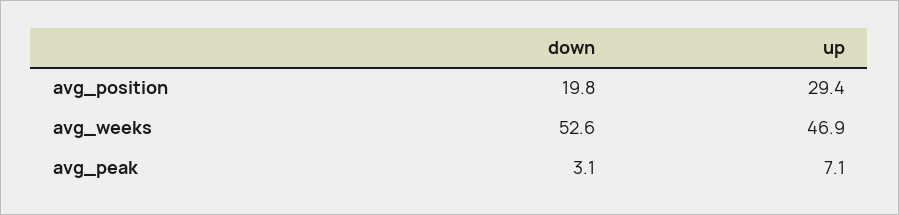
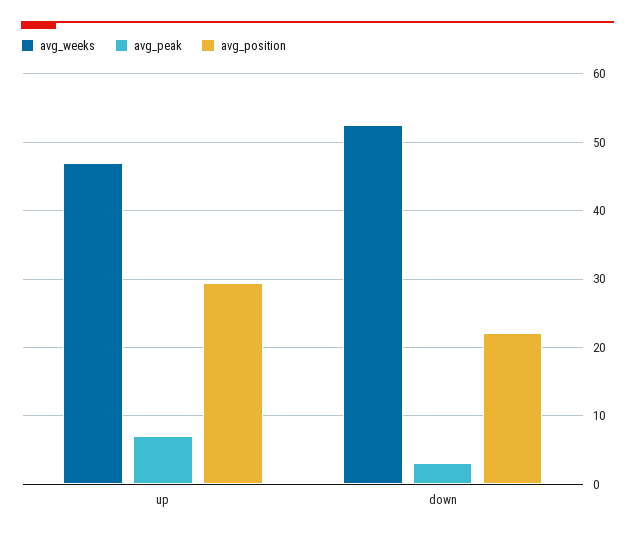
avg_position, down: 19.8 -> 22

